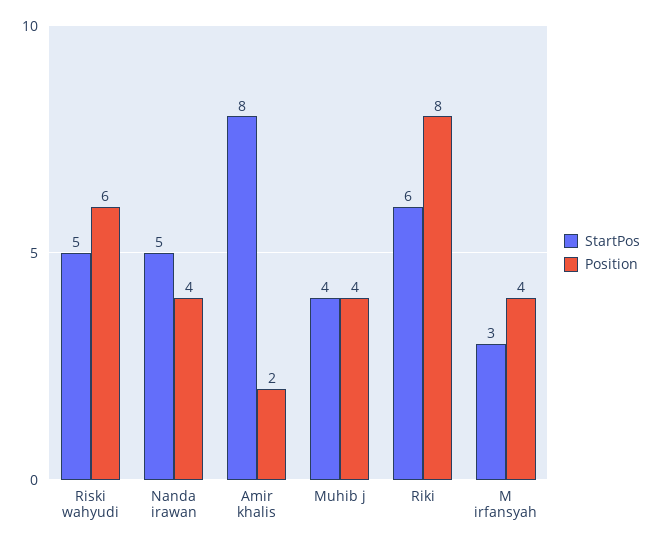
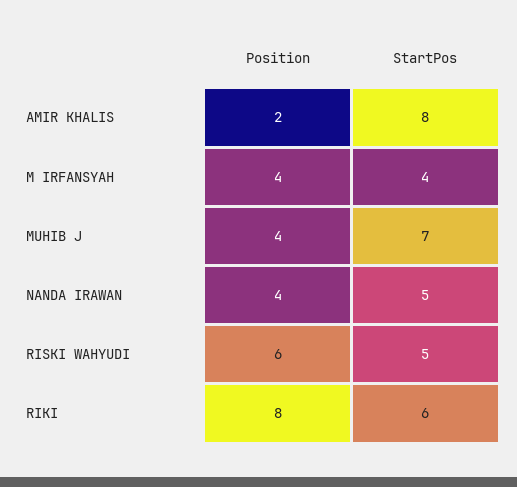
StartPos, Muhib j: 4 -> 7
StartPos, M irfansyah: 3 -> 4

